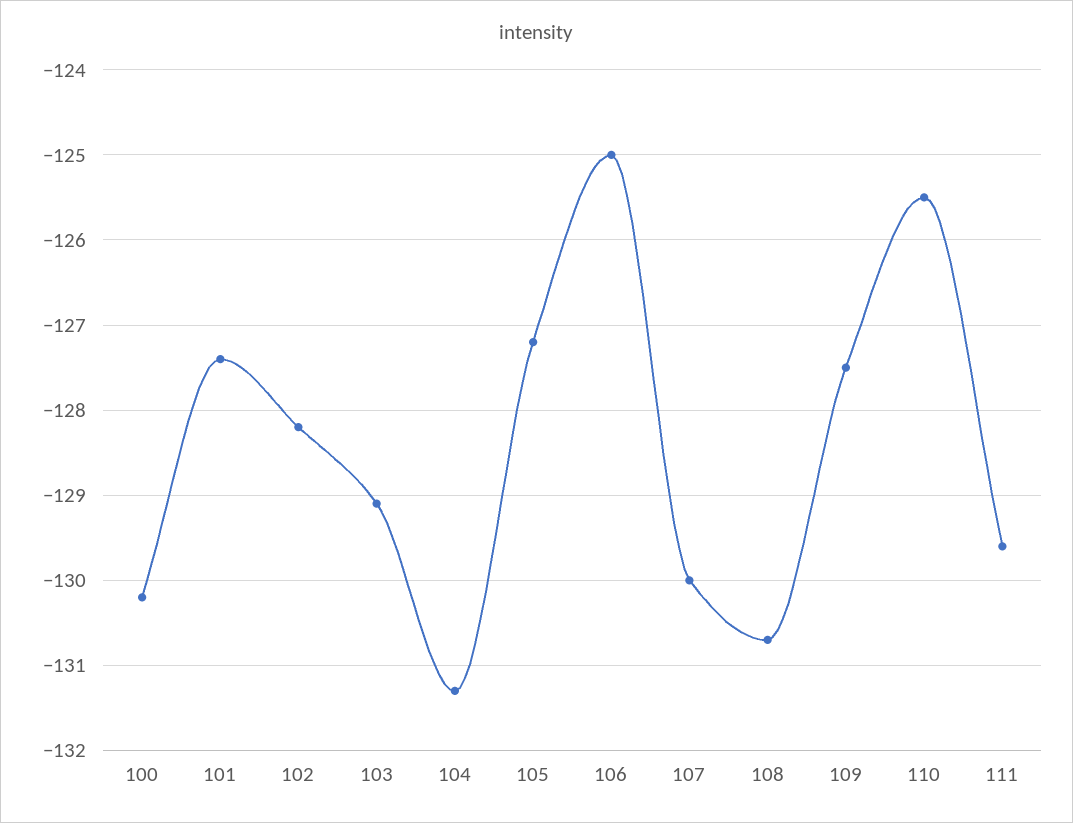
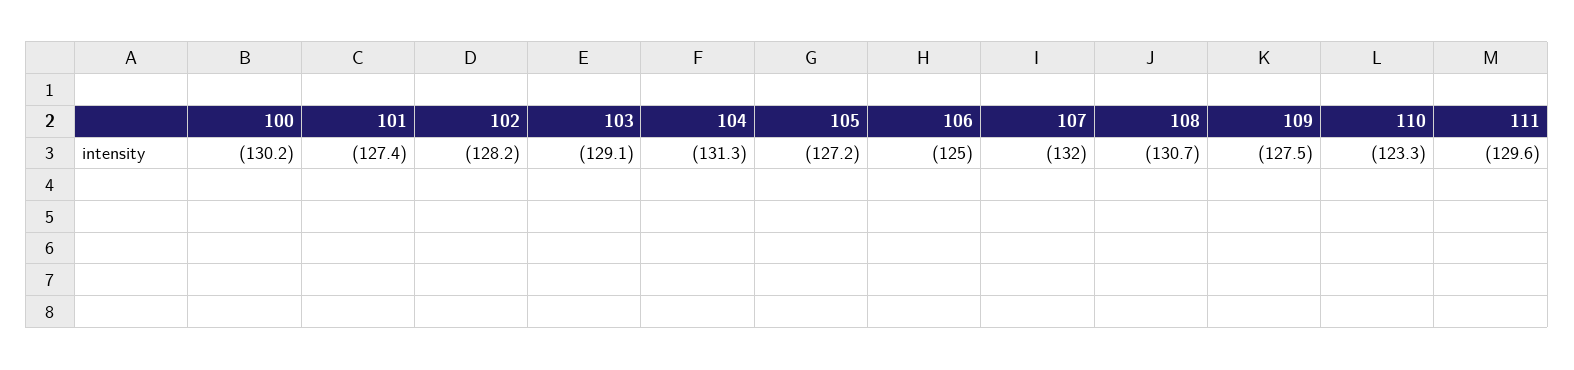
107: -130 -> -132
110: -125.5 -> -123.3

